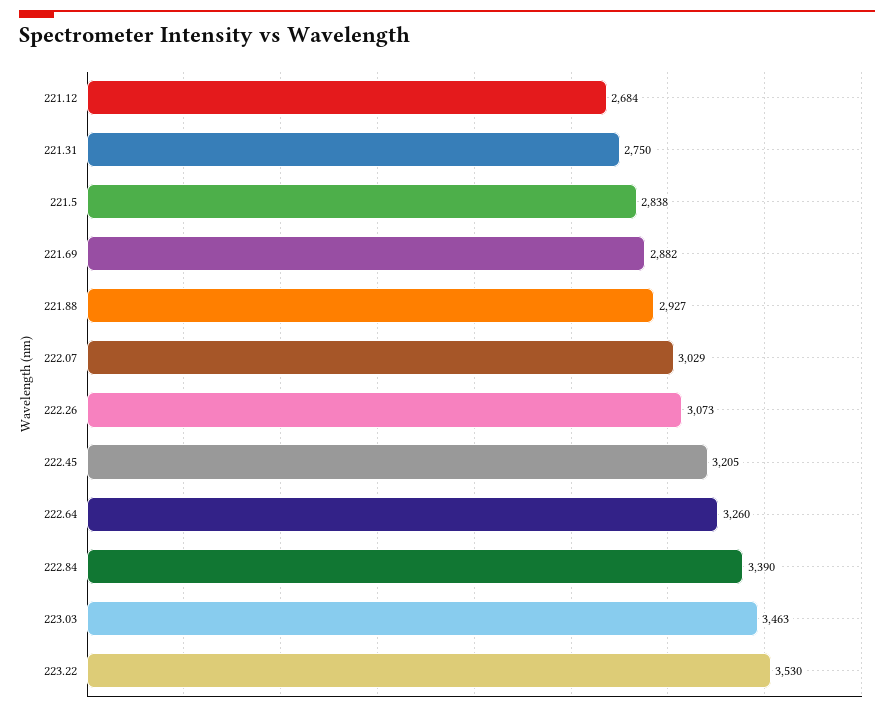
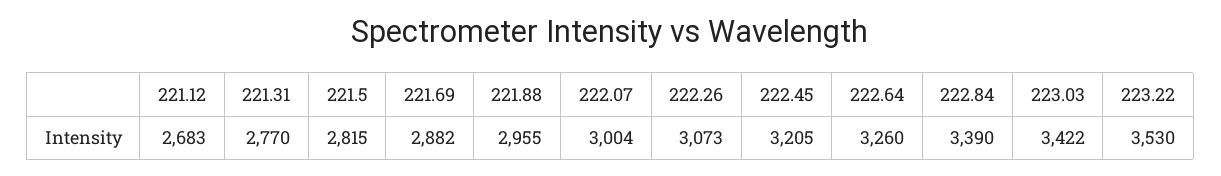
221.12: 2684 -> 2683
221.31: 2750 -> 2770
221.5: 2838 -> 2815
221.88: 2927 -> 2955
222.07: 3029 -> 3004
223.03: 3463 -> 3422

